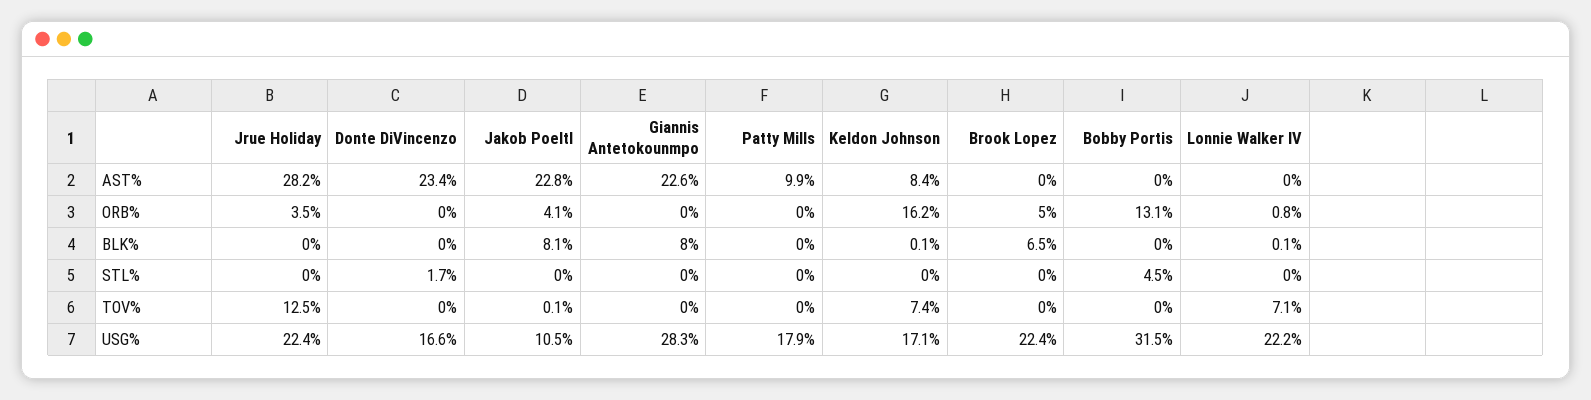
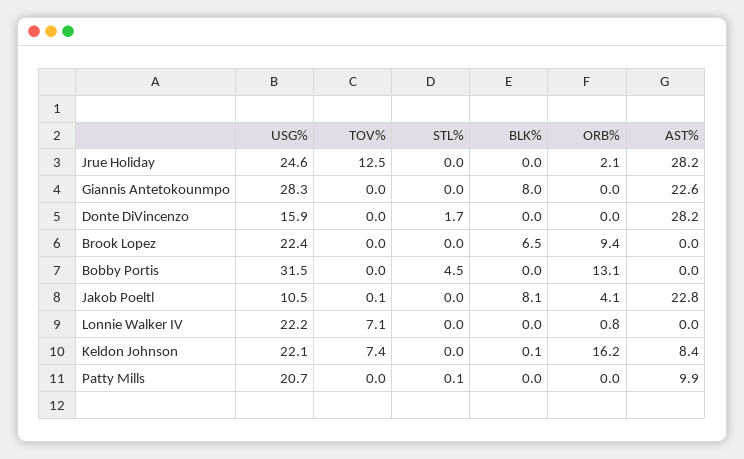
Donte DiVincenzo, AST%: 23.4 -> 28.2
Jrue Holiday, ORB%: 3.5 -> 2.1
Brook Lopez, ORB%: 5 -> 9.4
Lonnie Walker IV, BLK%: 0.1 -> 0
Patty Mills, STL%: 0 -> 0.1
Jrue Holiday, USG%: 22.4 -> 24.6
Donte DiVincenzo, USG%: 16.6 -> 15.9
Patty Mills, USG%: 17.9 -> 20.7
Keldon Johnson, USG%: 17.1 -> 22.1

